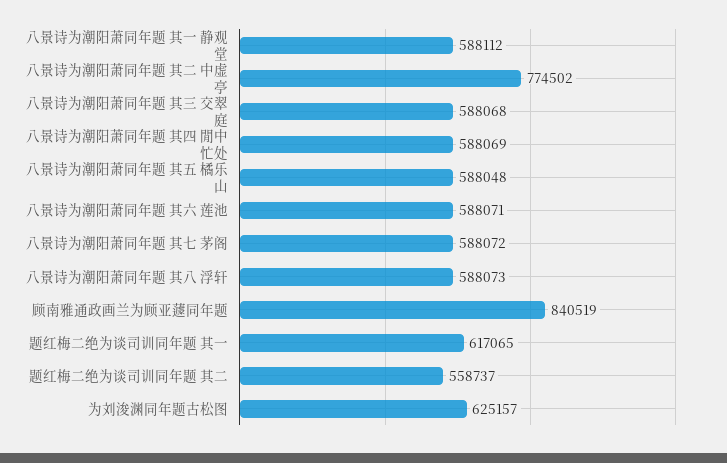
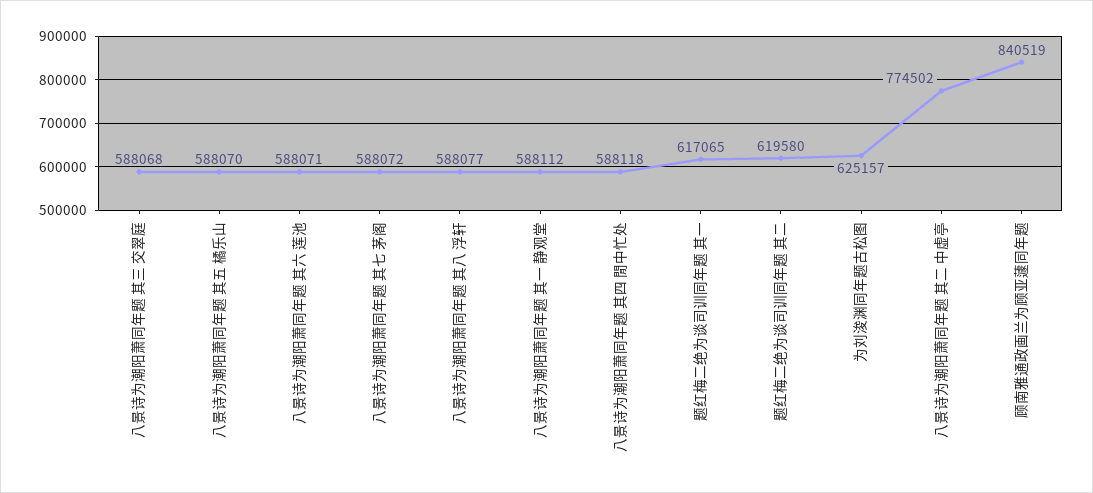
八景诗为潮阳萧同年题 其四 閒中忙处: 588069 -> 588118
八景诗为潮阳萧同年题 其五 橘乐山: 588048 -> 588070
八景诗为潮阳萧同年题 其八 浮轩: 588073 -> 588077
题红梅二绝为谈司训同年题 其二: 558737 -> 619580

